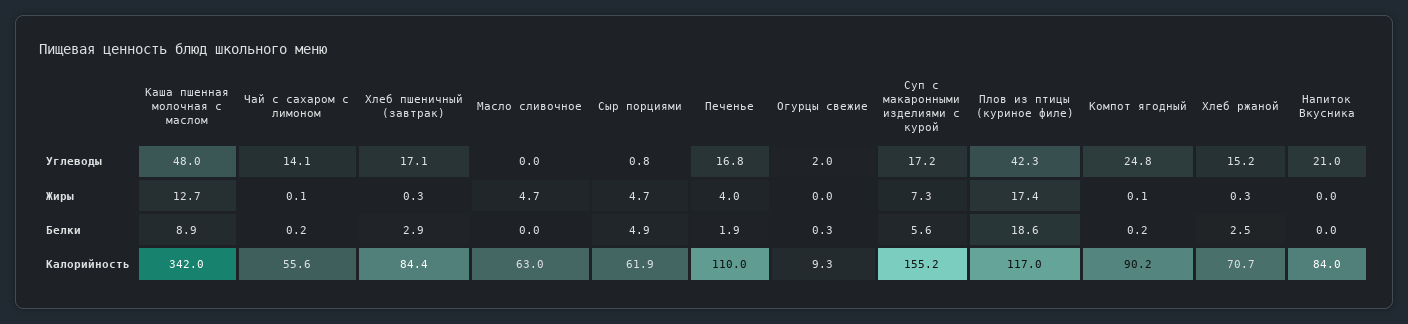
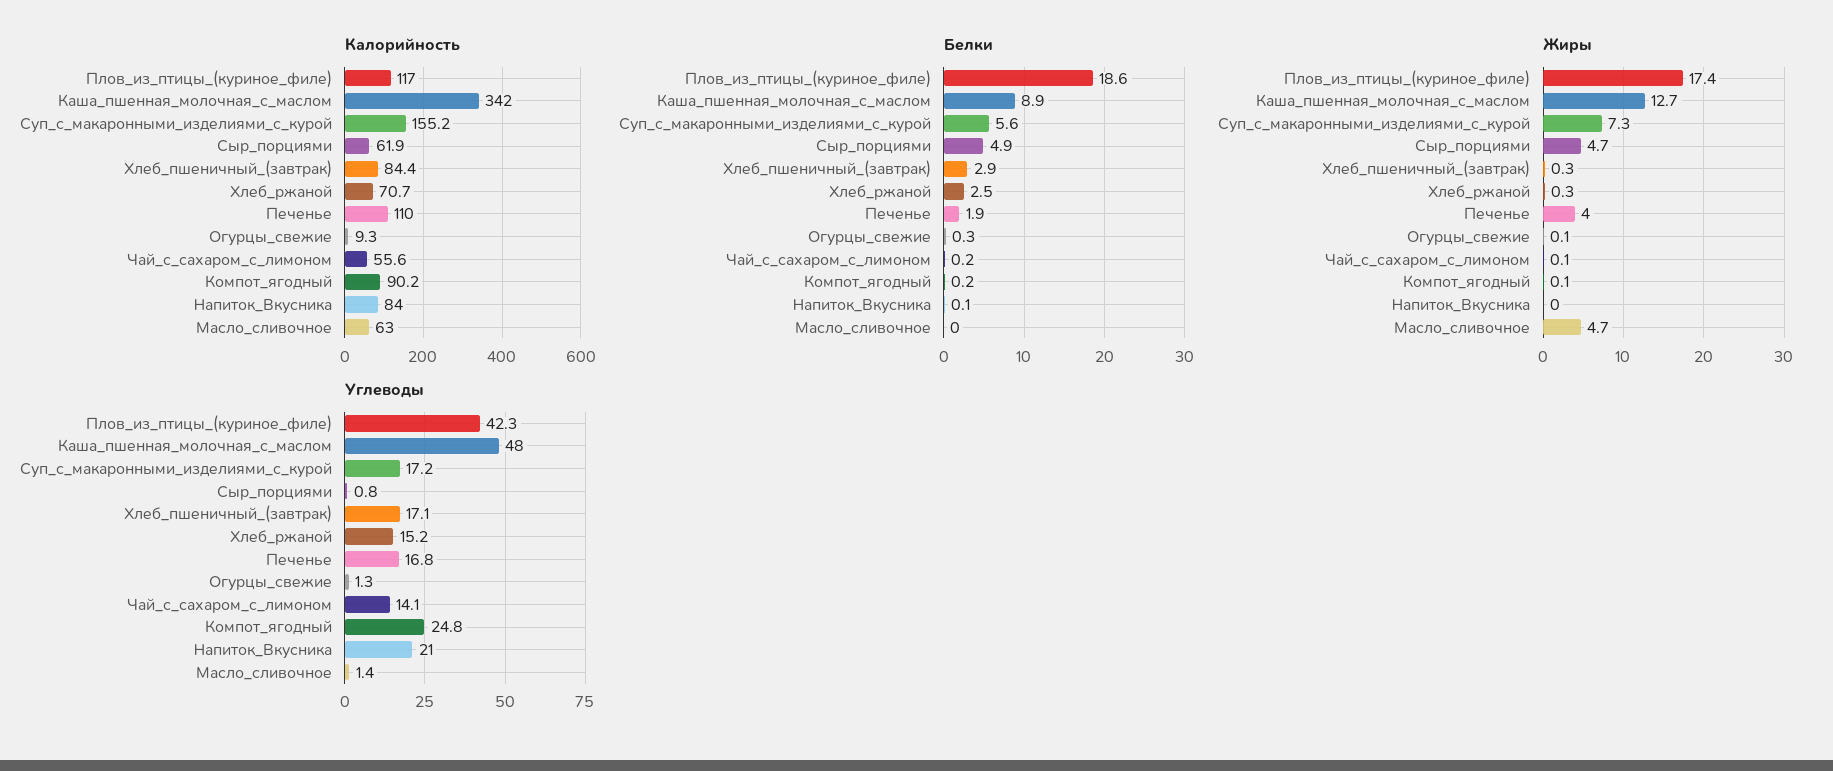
Углеводы, Масло сливочное: 0 -> 1.4
Углеводы, Огурцы свежие: 2 -> 1.3
Жиры, Огурцы свежие: 0 -> 0.1
Белки, Напиток Вкусника: 0 -> 0.1

